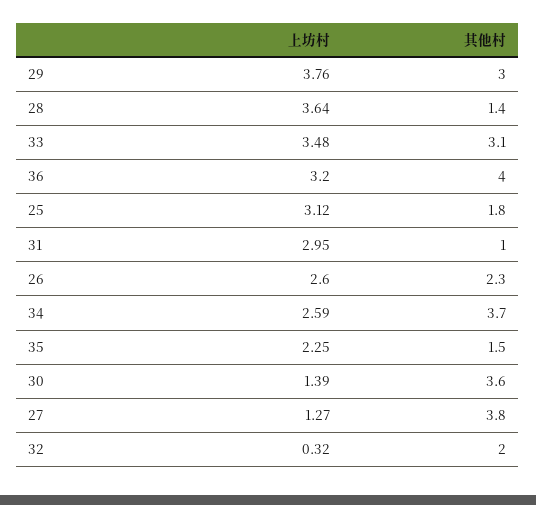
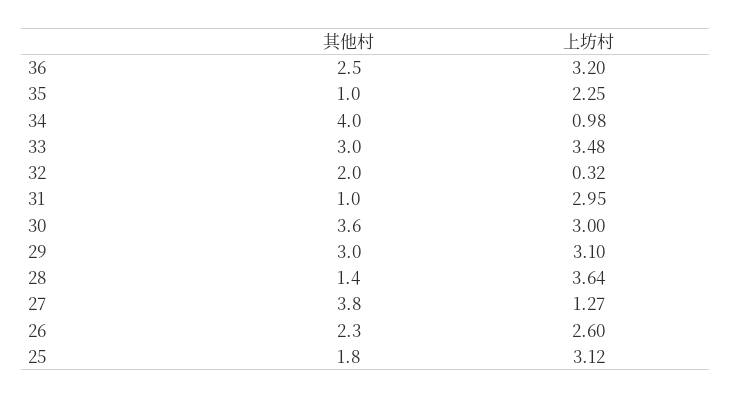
上坊村, 29: 3.76 -> 3.1
其他村, 33: 3.1 -> 3
其他村, 36: 4 -> 2.5
上坊村, 34: 2.59 -> 0.98
其他村, 34: 3.7 -> 4
其他村, 35: 1.5 -> 1
上坊村, 30: 1.39 -> 3

